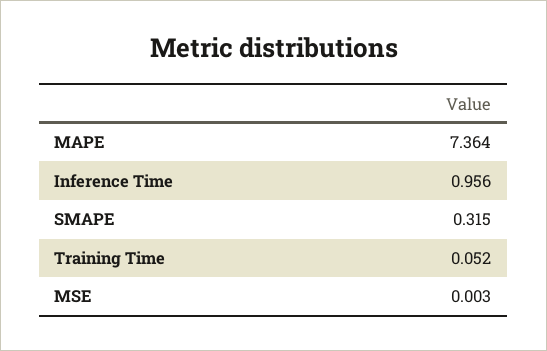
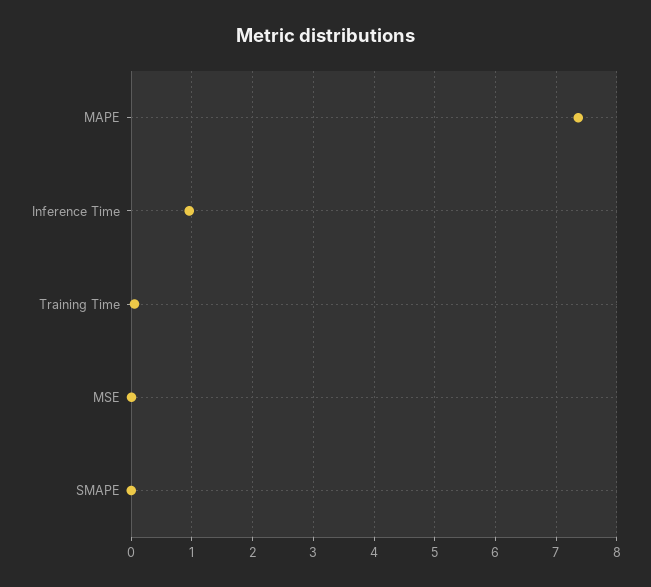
SMAPE: 0.315 -> 0

